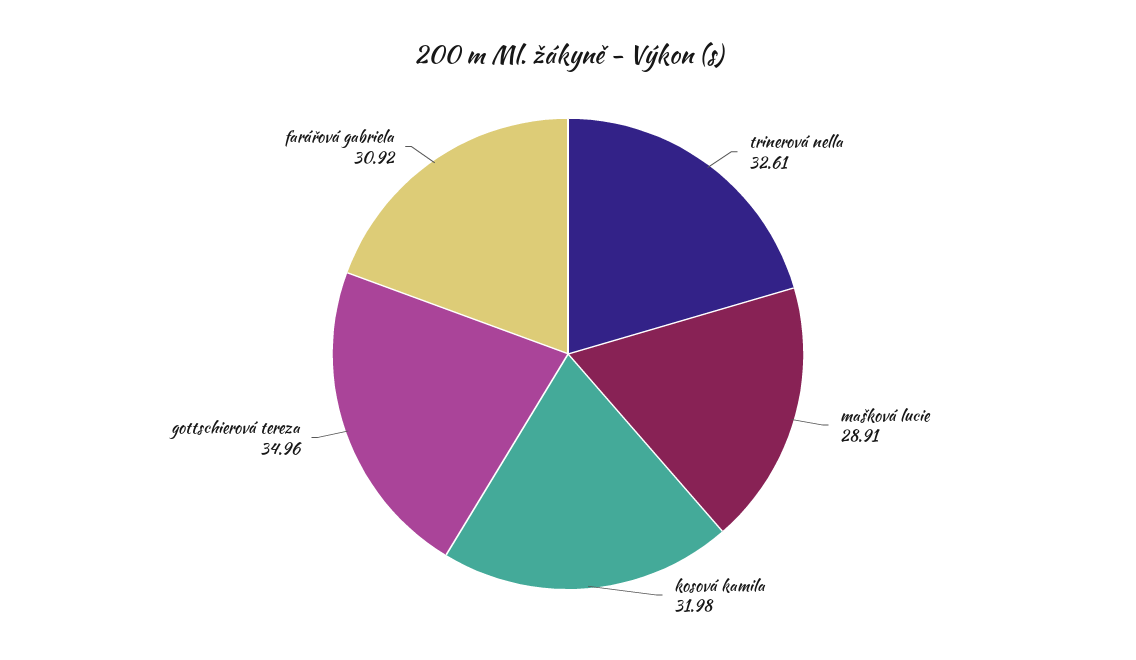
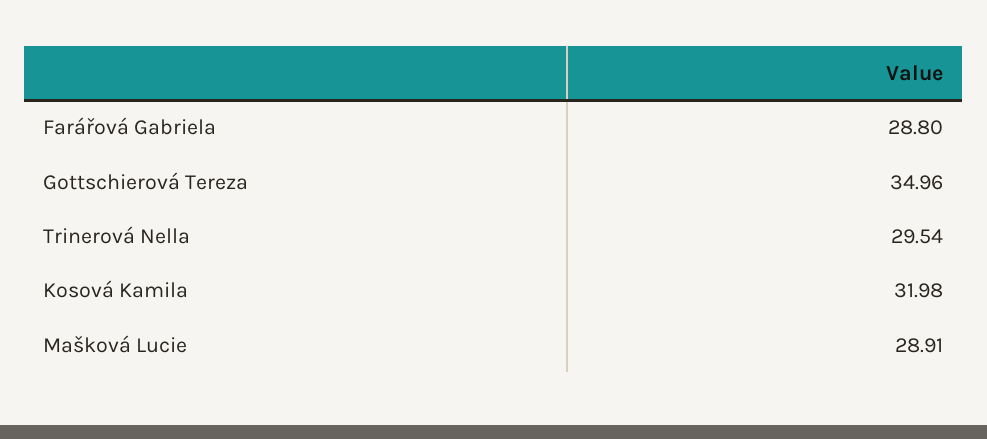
trinerová nella: 32.61 -> 29.54
farářová gabriela: 30.92 -> 28.8

